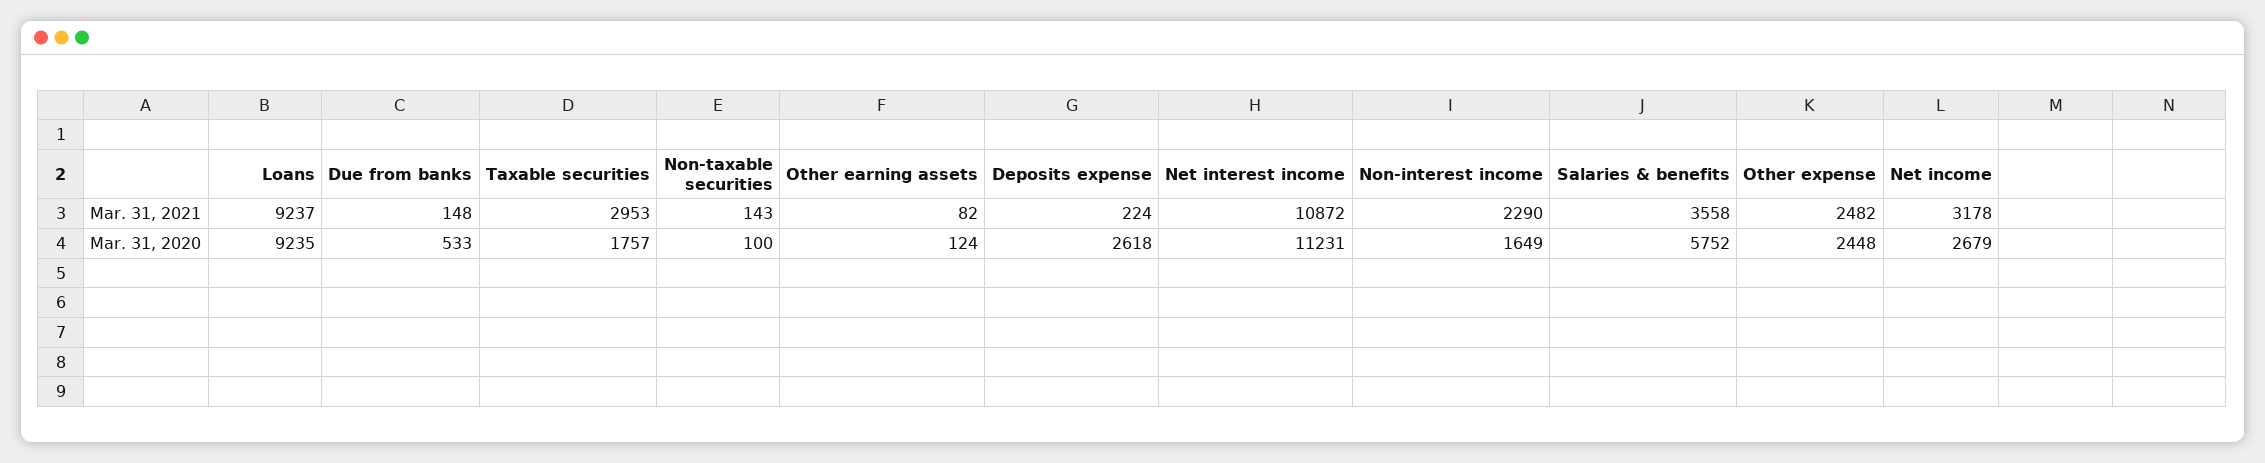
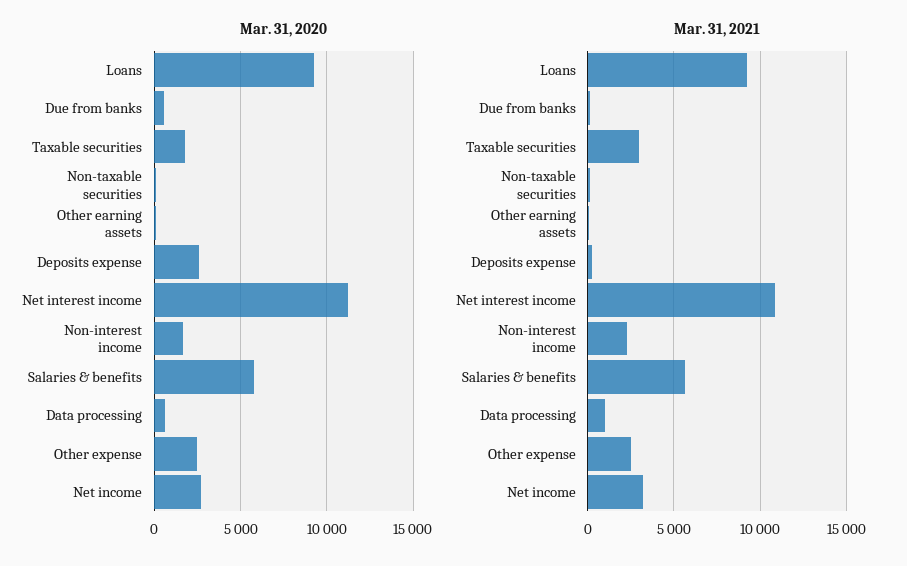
Mar. 31, 2021, Salaries & benefits: 3558 -> 5500
Mar. 31, 2020, Data processing: none -> 500
Mar. 31, 2021, Data processing: none -> 1000

